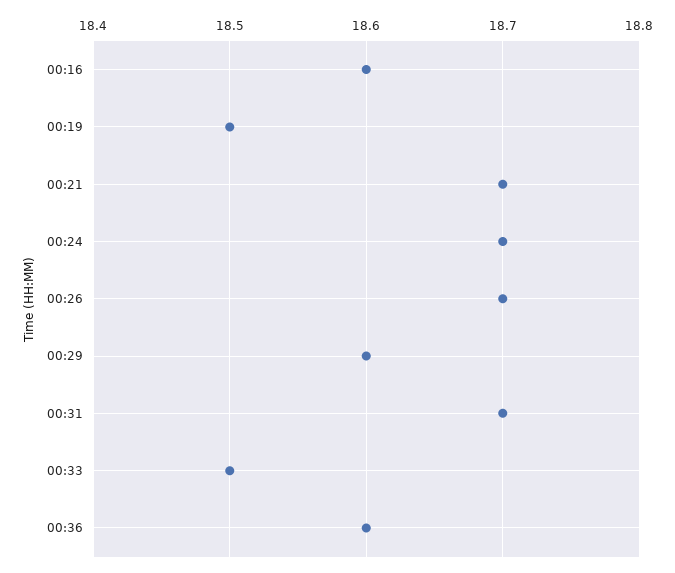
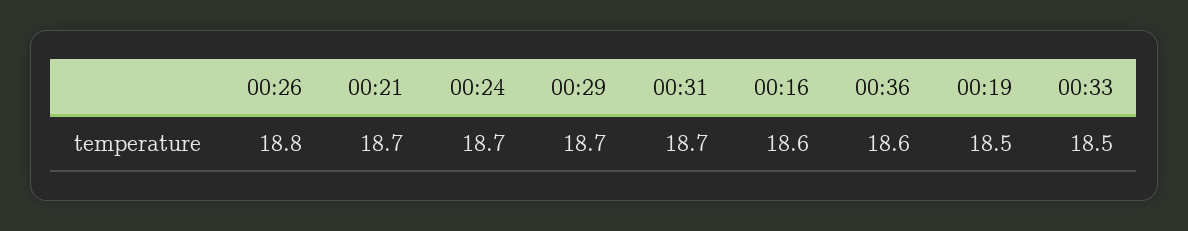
00:26: 18.7 -> 18.8
00:29: 18.6 -> 18.7

